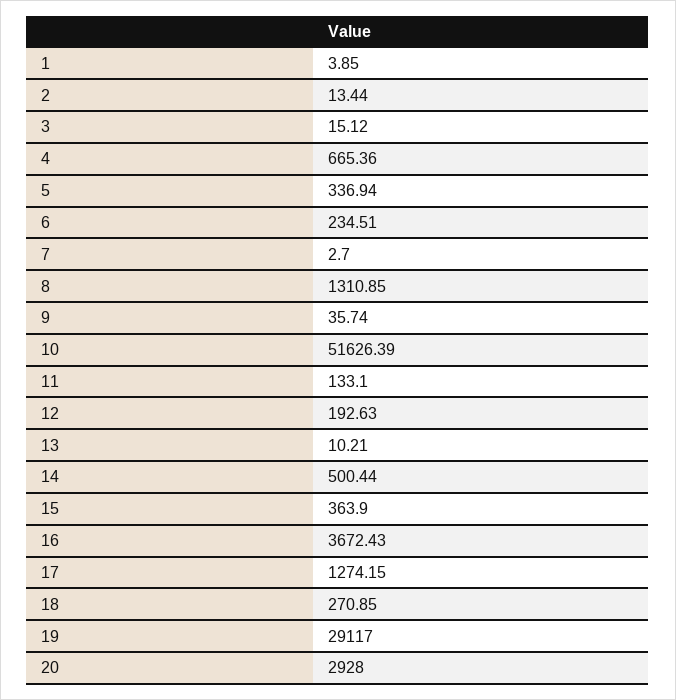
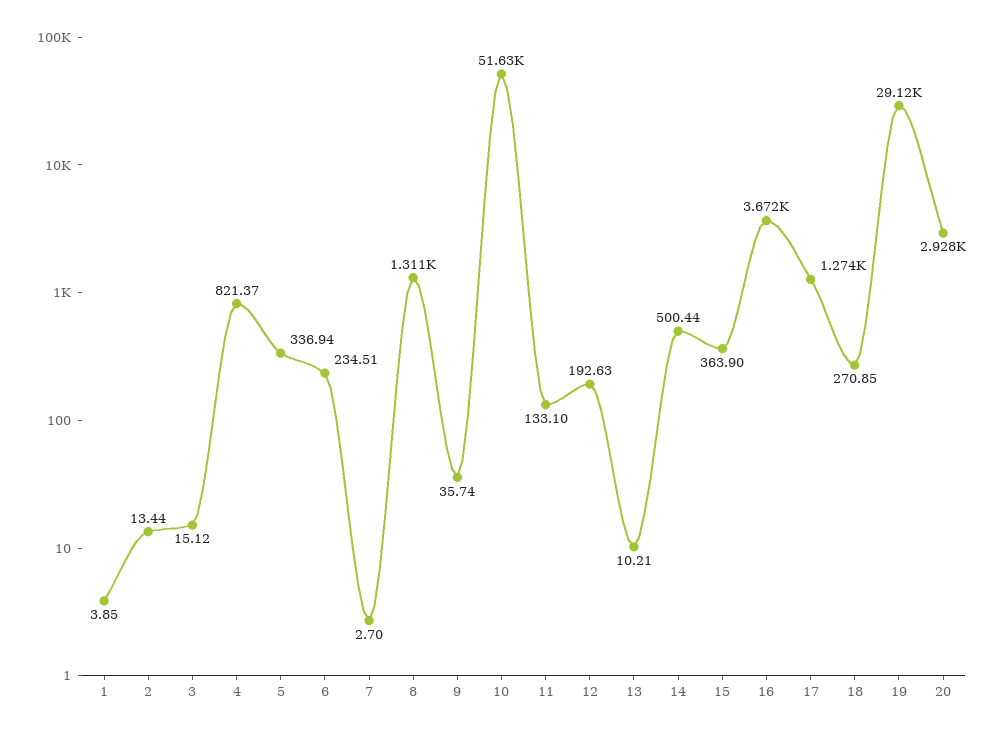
4: 665.36 -> 821.37

